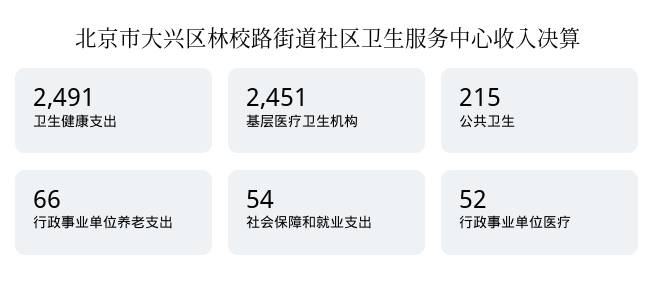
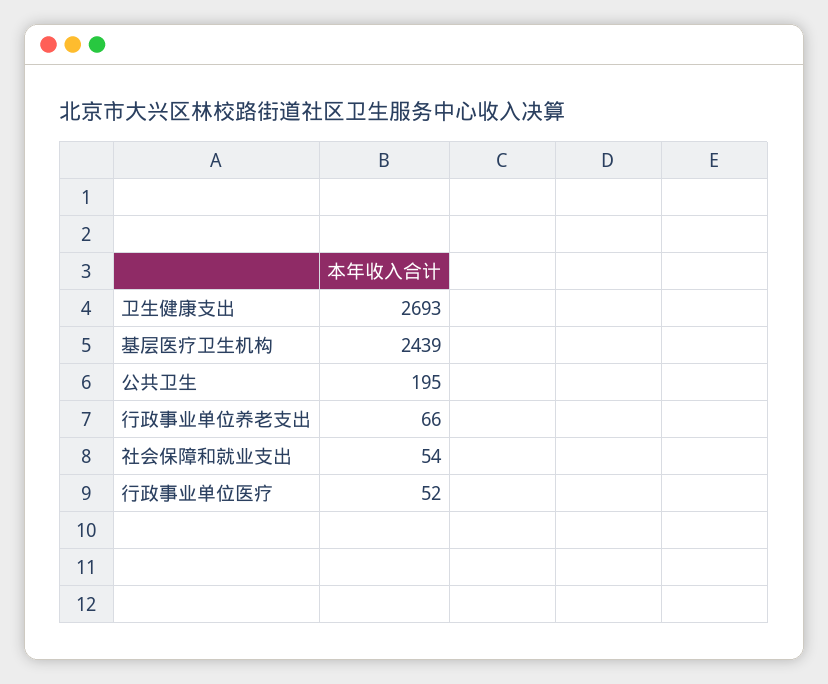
卫生健康支出: 2491 -> 2693
基层医疗卫生机构: 2451 -> 2439
公共卫生: 215 -> 195

